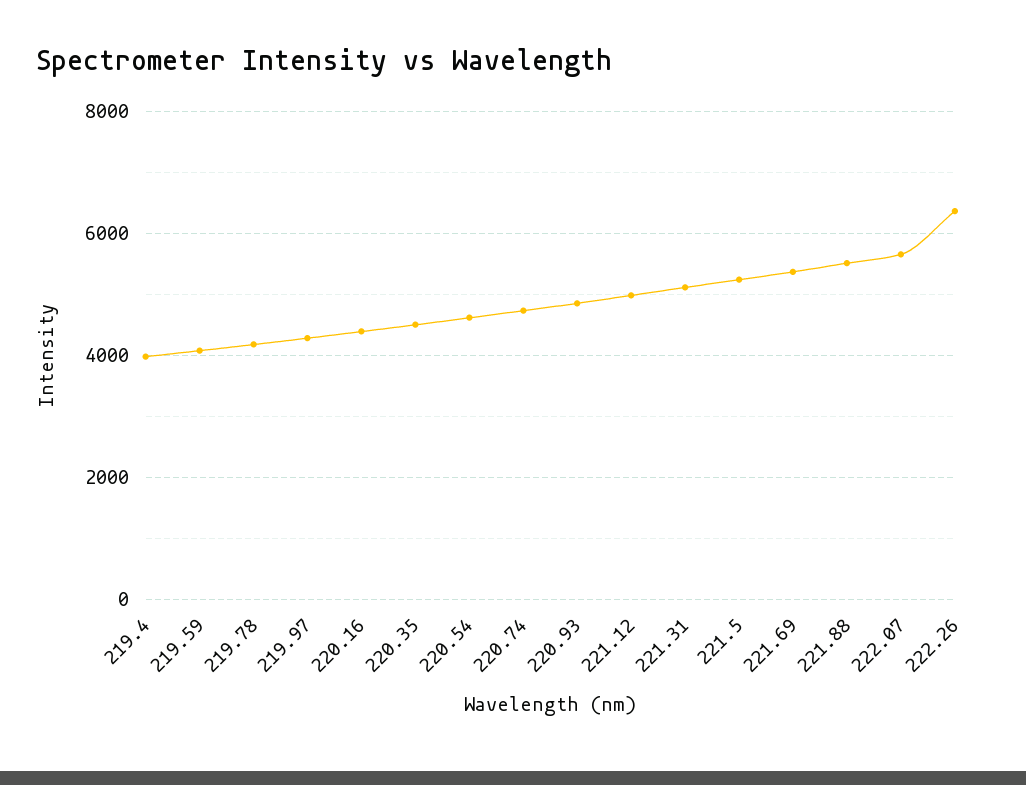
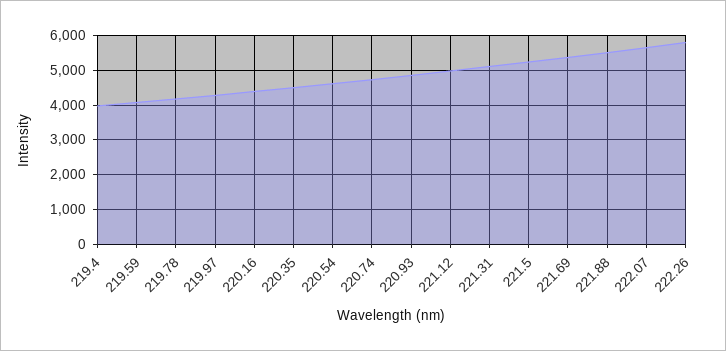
222.26: 6400 -> 5800

